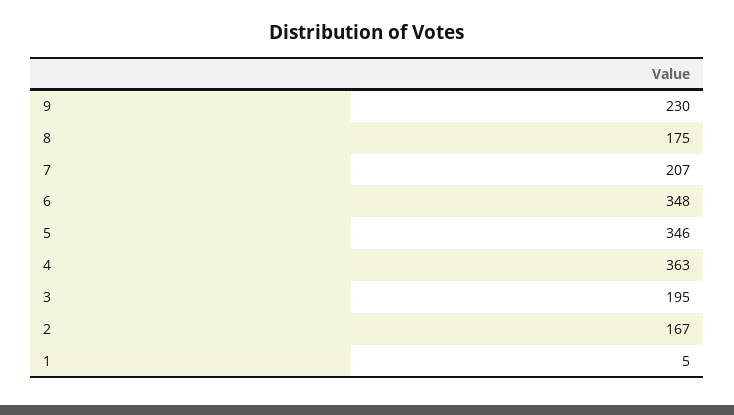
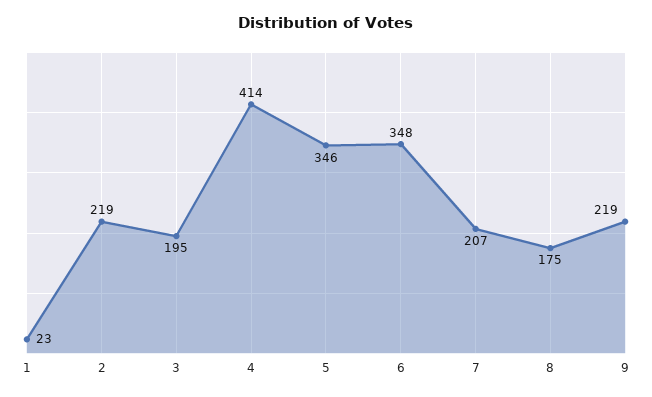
9: 230 -> 219
4: 363 -> 414
2: 167 -> 219
1: 5 -> 23

